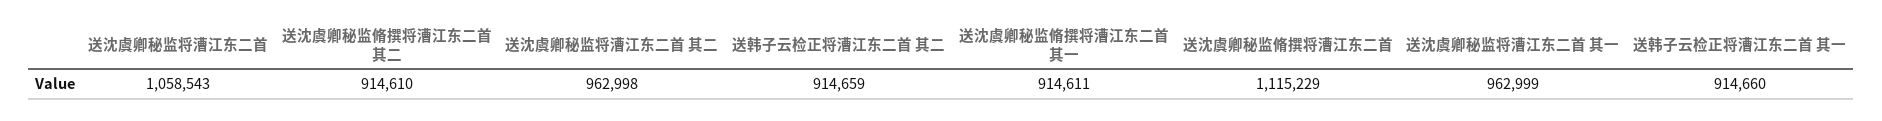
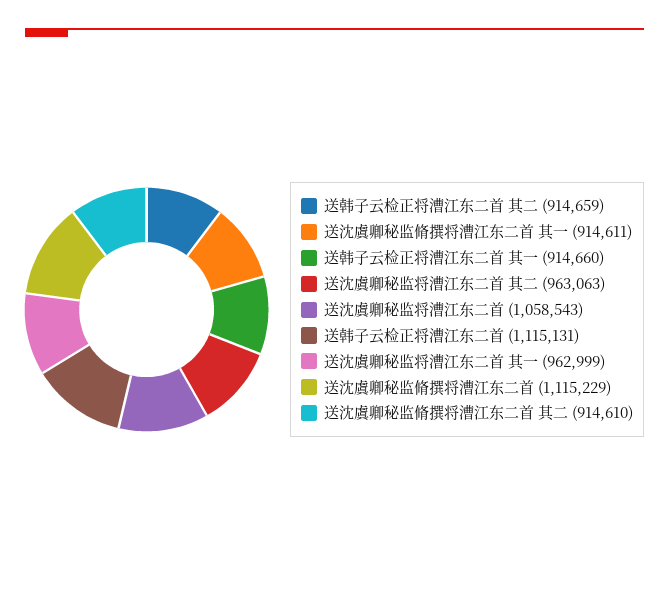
送沈虞卿秘监将漕江东二首 其二: 962998 -> 963063
送韩子云检正将漕江东二首: none -> 1115131

